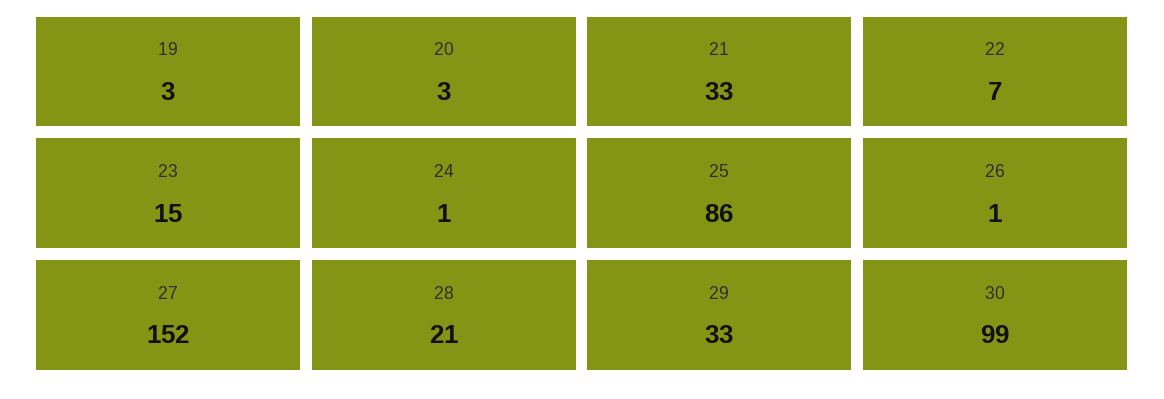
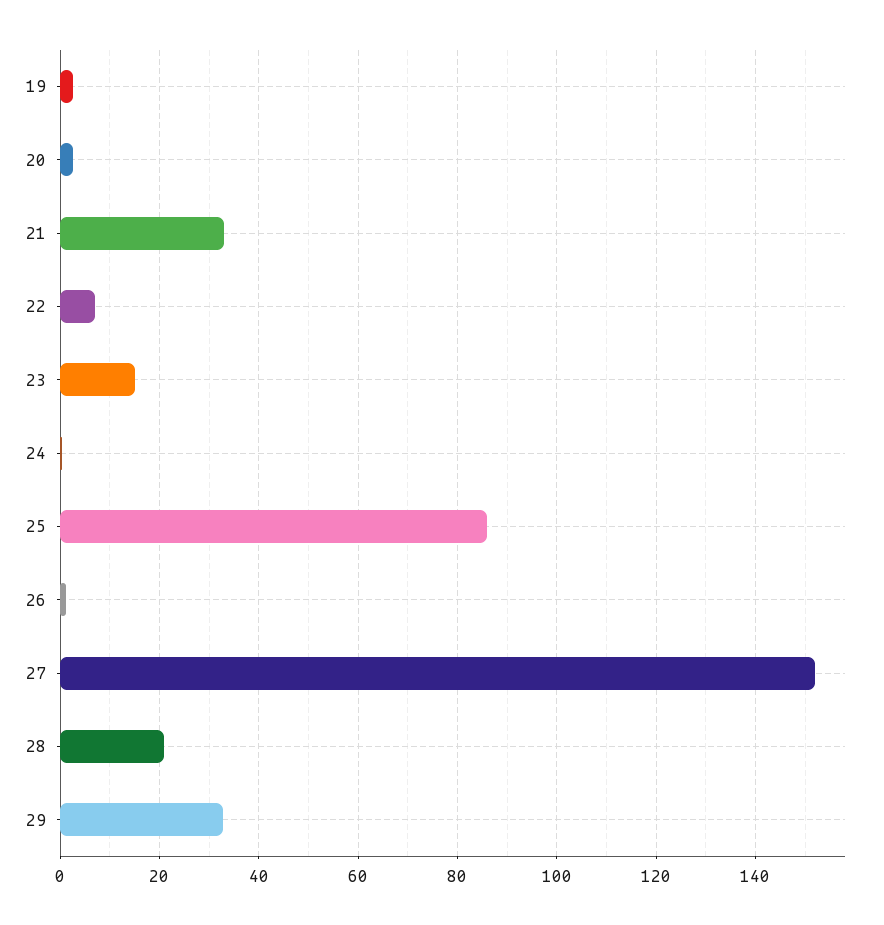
30: 99 -> none

